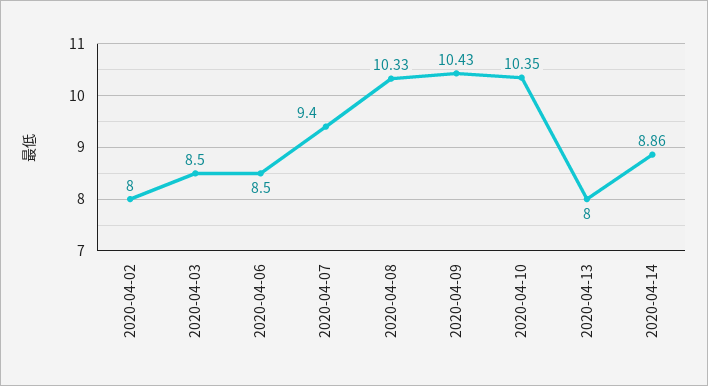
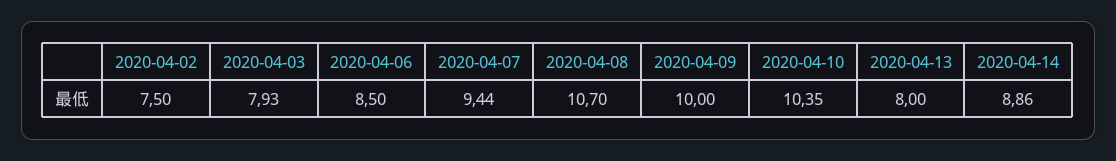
2020-04-02: 8 -> 7.5
2020-04-03: 8.5 -> 7.93
2020-04-07: 9.4 -> 9.44
2020-04-08: 10.33 -> 10.7
2020-04-09: 10.43 -> 10

